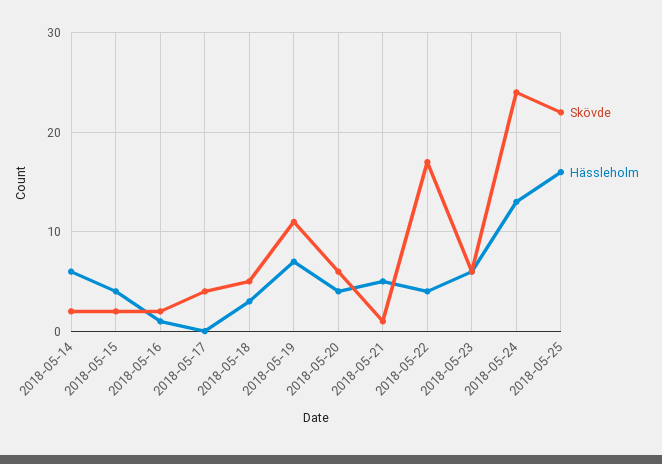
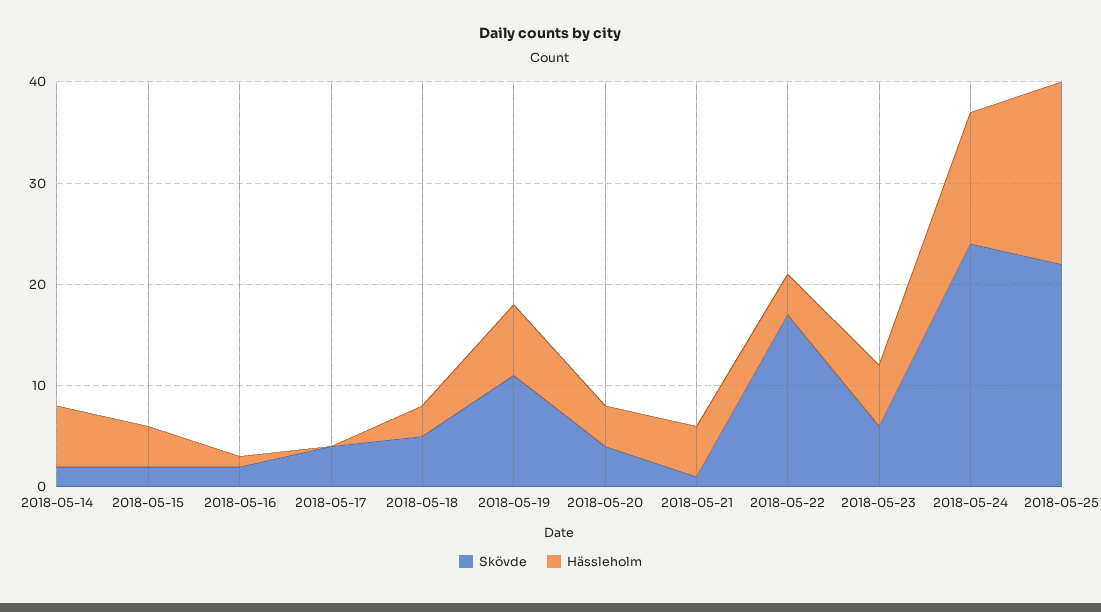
Skövde, 2018-05-20: 6 -> 4
Hässleholm, 2018-05-25: 16 -> 18

